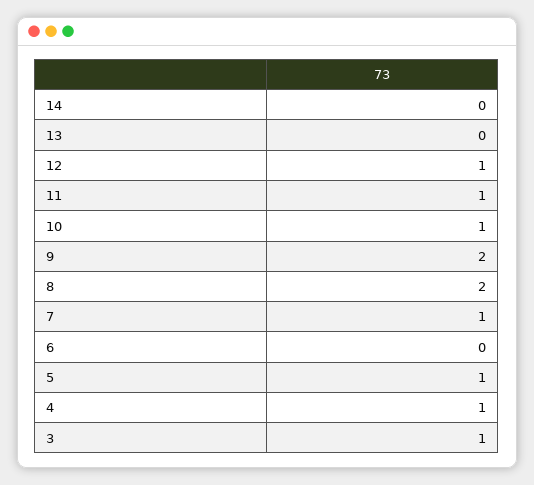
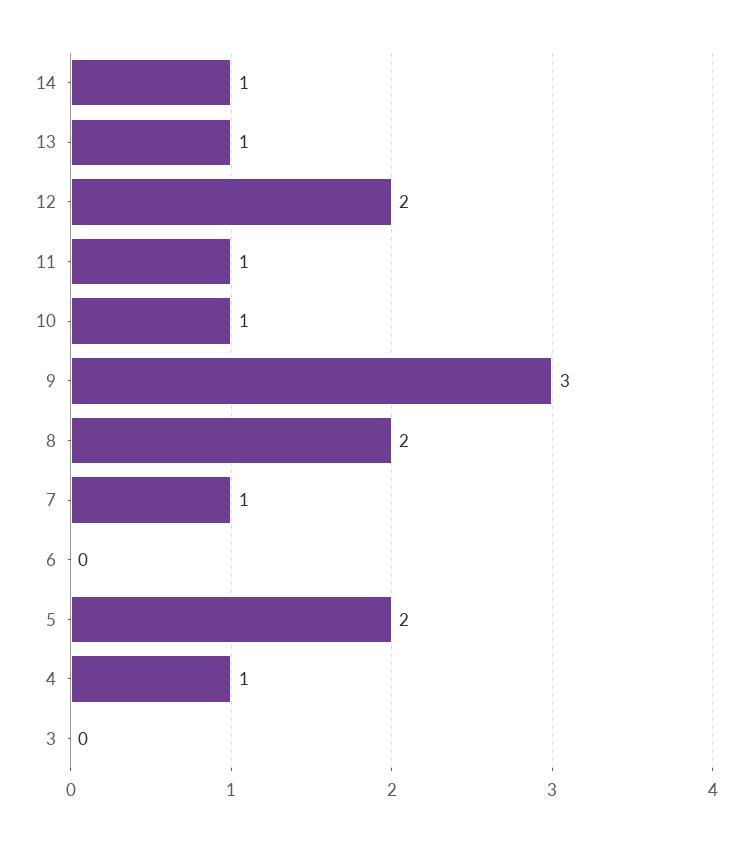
14: 0 -> 1
13: 0 -> 1
12: 1 -> 2
9: 2 -> 3
5: 1 -> 2
3: 1 -> 0

